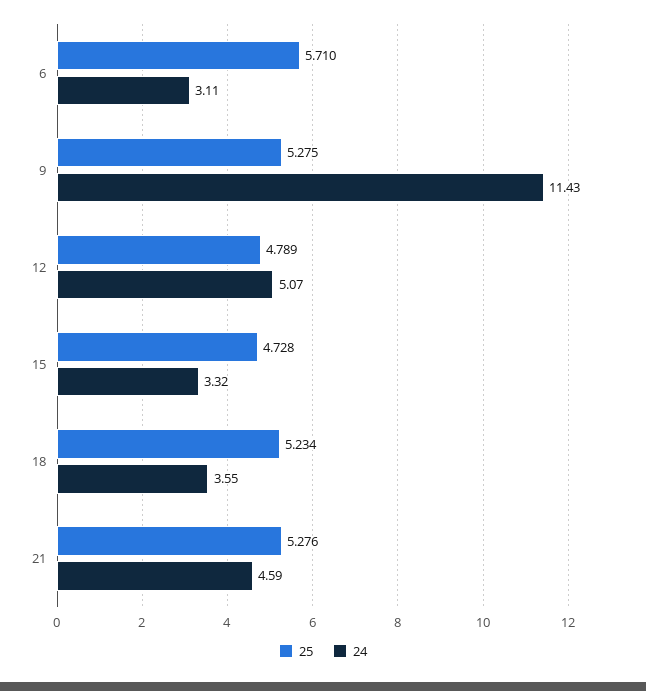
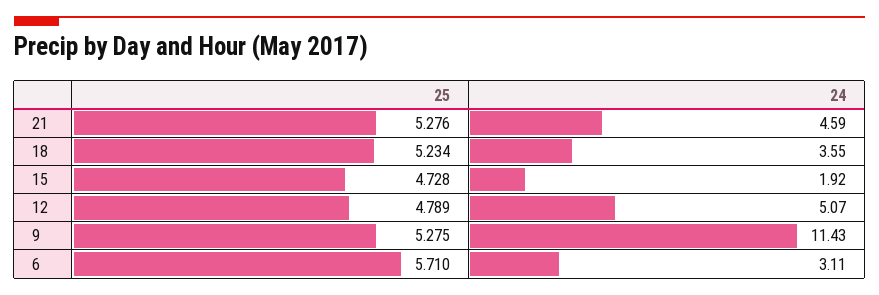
24, 15: 3.32 -> 1.92

